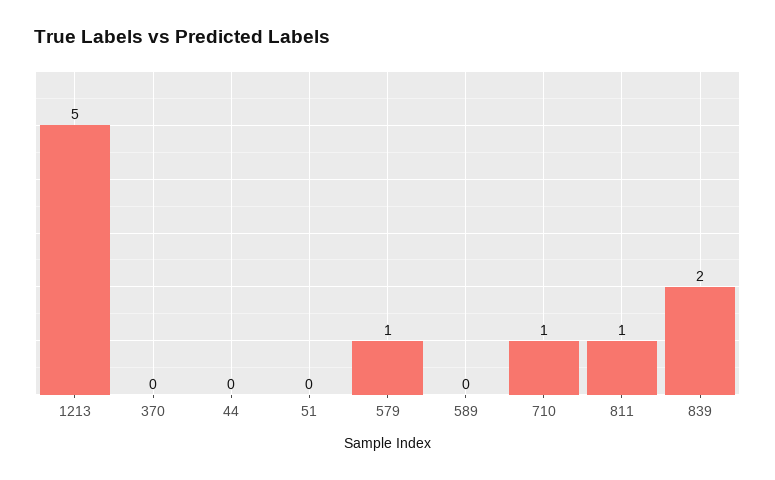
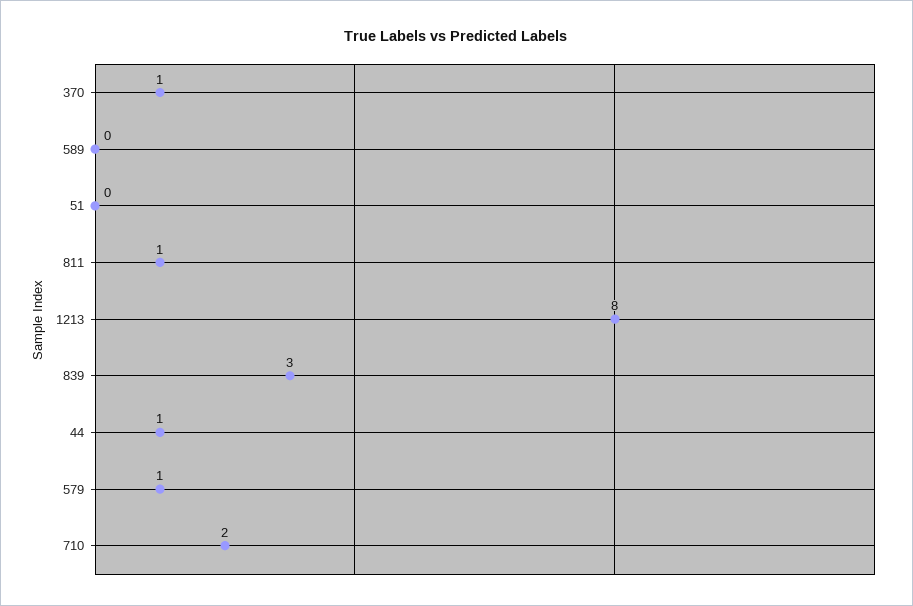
1213: 5 -> 8
370: 0 -> 1
44: 0 -> 1
710: 1 -> 2
839: 2 -> 3

